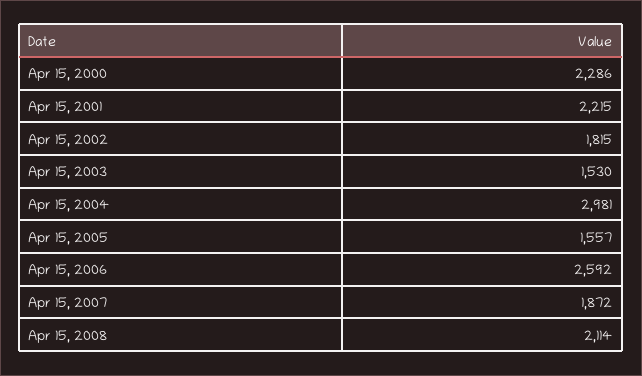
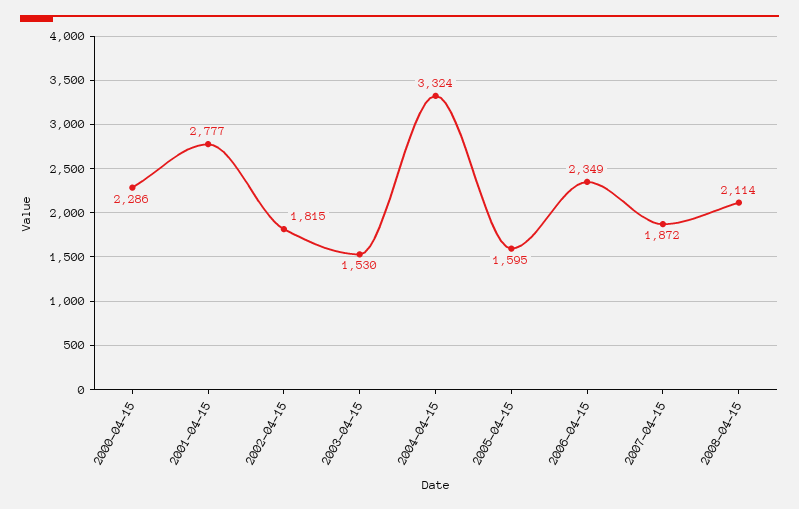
Apr 15, 2001: 2215 -> 2777
Apr 15, 2004: 2981 -> 3324
Apr 15, 2005: 1557 -> 1595
Apr 15, 2006: 2592 -> 2349

